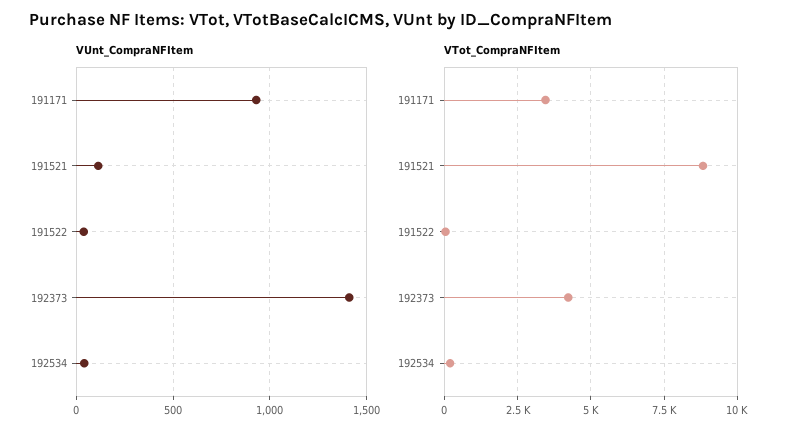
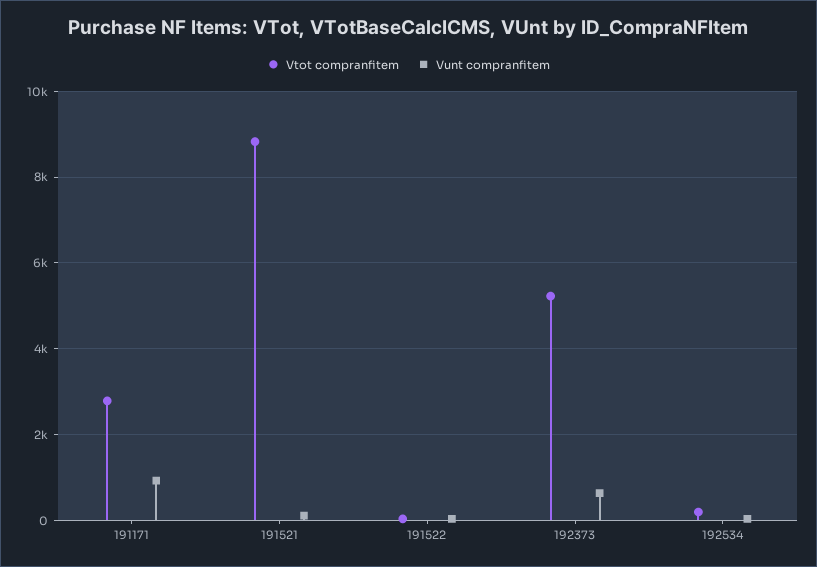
VUnt_CompraNFItem, 192373: 1400 -> 600
VTot_CompraNFItem, 191171: 3500 -> 2800
VTot_CompraNFItem, 192373: 4250 -> 5200

